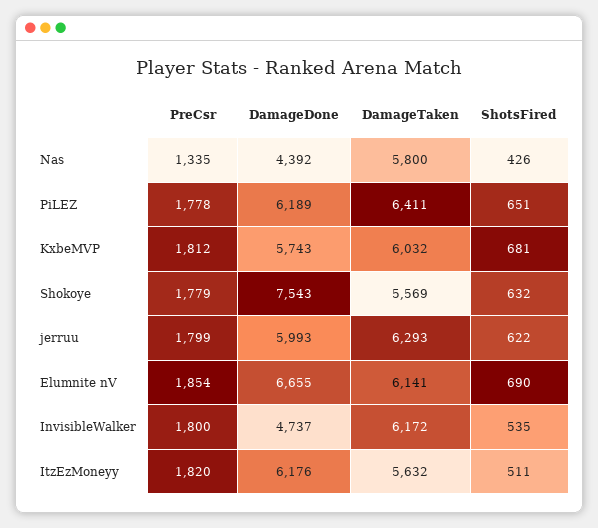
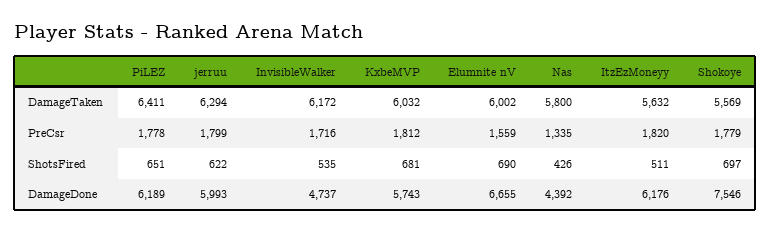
DamageDone, Shokoye: 7543 -> 7546
ShotsFired, Shokoye: 632 -> 697
DamageTaken, jerruu: 6293 -> 6294
PreCsr, Elumnite nV: 1854 -> 1559
DamageTaken, Elumnite nV: 6141 -> 6002
PreCsr, InvisibleWalker: 1800 -> 1716

